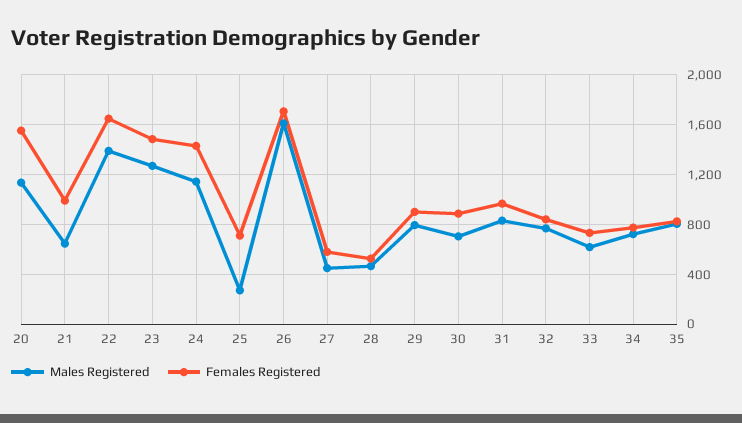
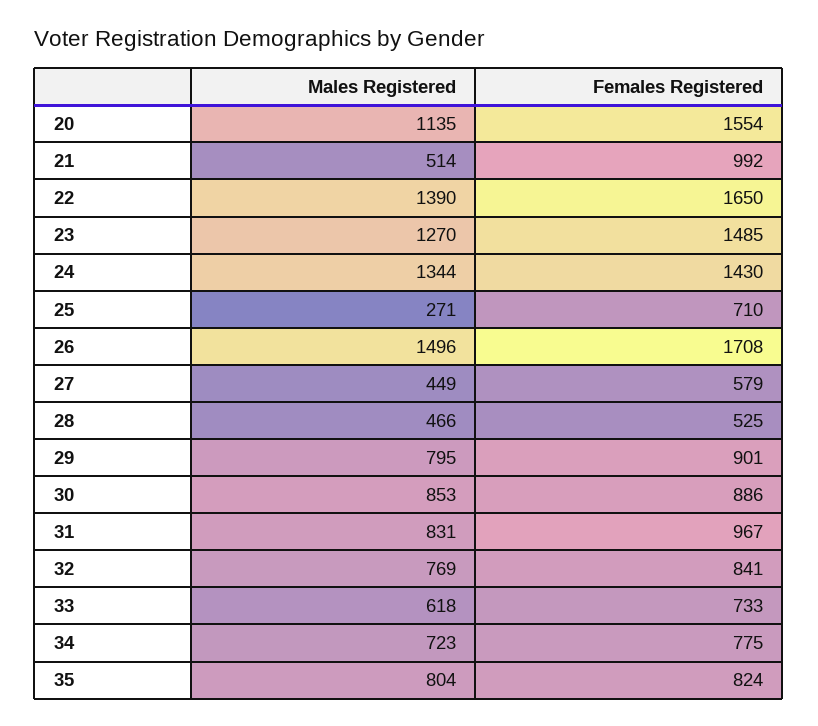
Males Registered, 21: 650 -> 514
Males Registered, 24: 1150 -> 1344
Males Registered, 26: 1600 -> 1496
Males Registered, 30: 700 -> 853

